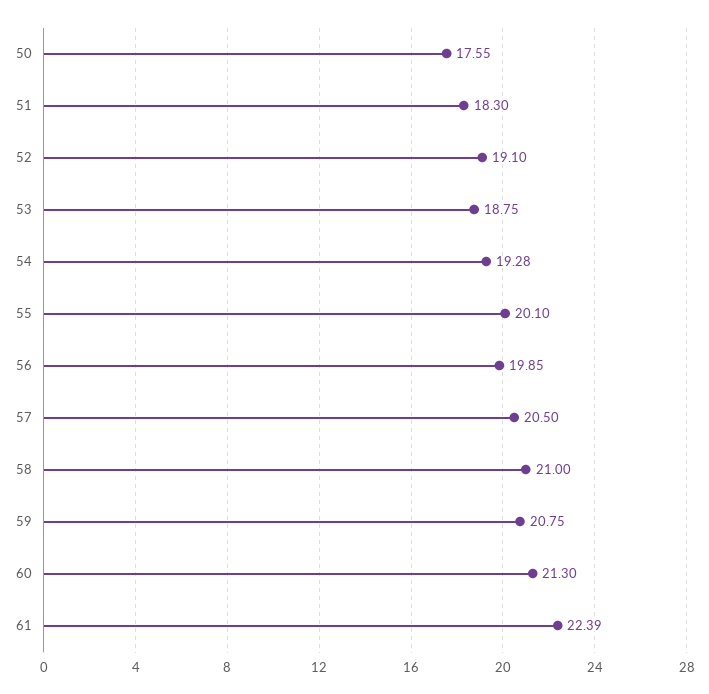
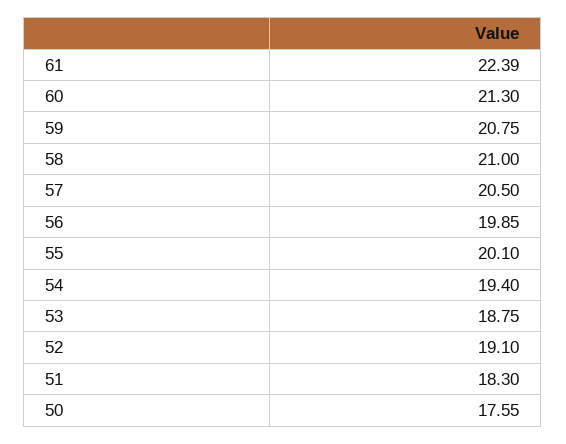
54: 19.28 -> 19.4

